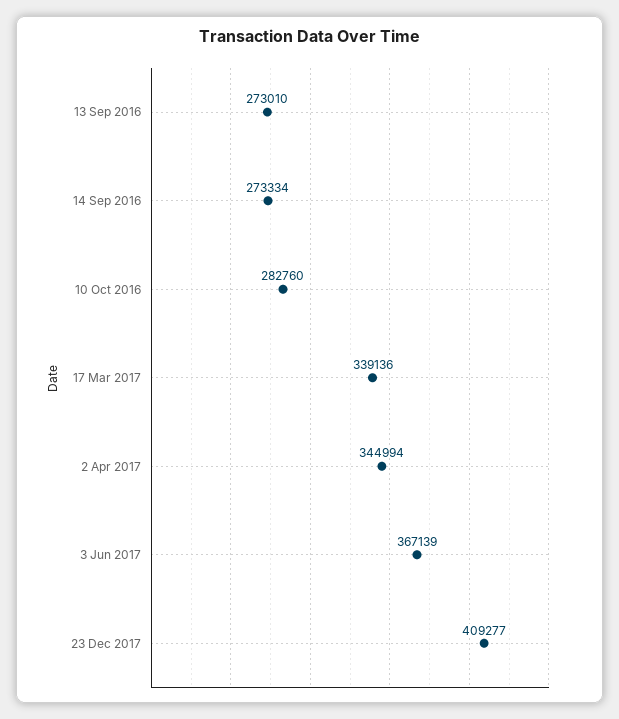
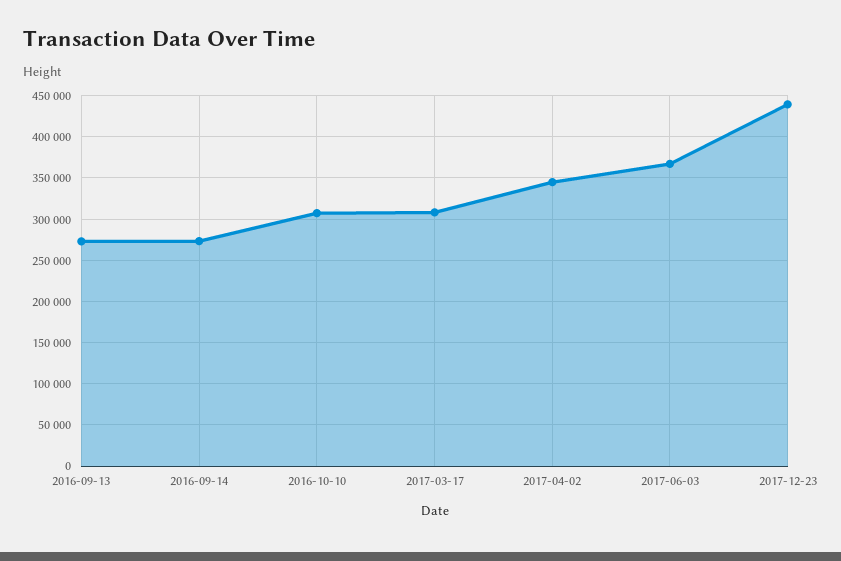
10 Oct 2016: 282760 -> 310000
17 Mar 2017: 339136 -> 310000
23 Dec 2017: 409277 -> 440000

